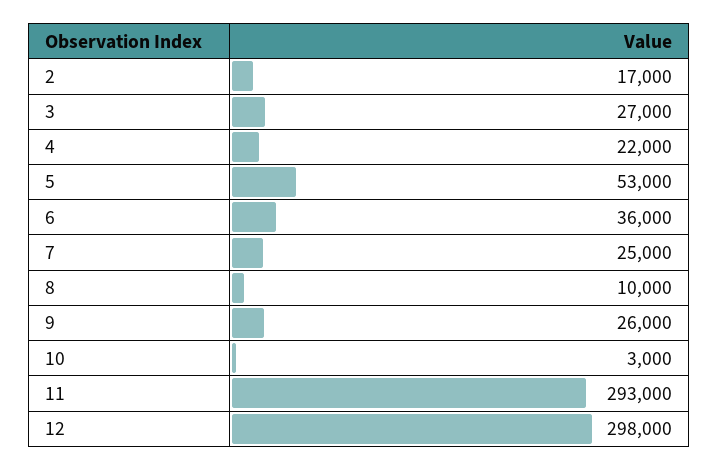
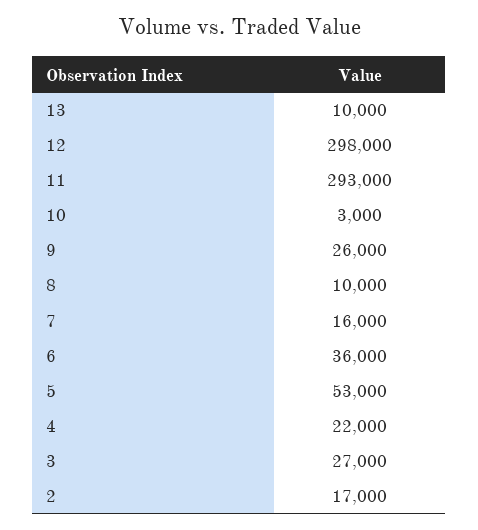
7: 25000 -> 16000
13: none -> 10000

